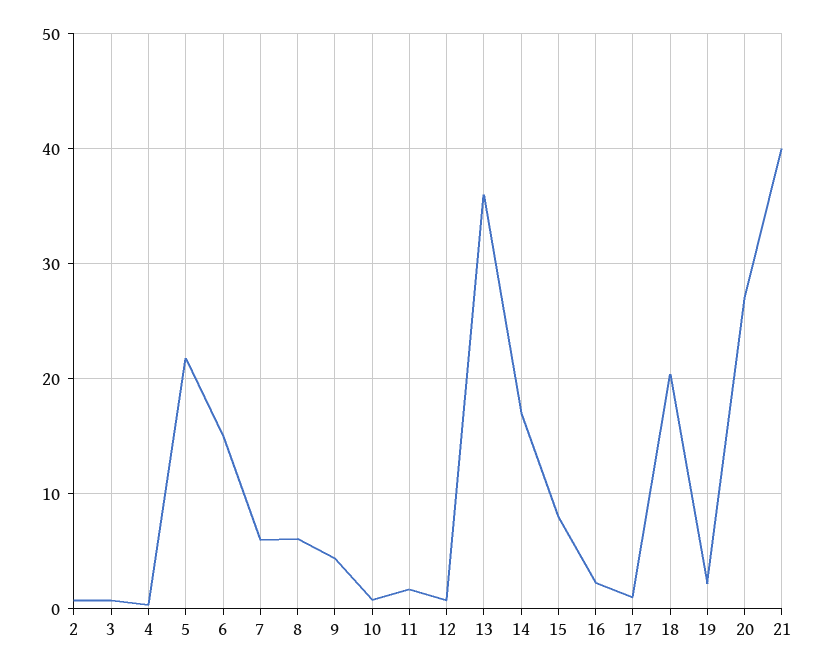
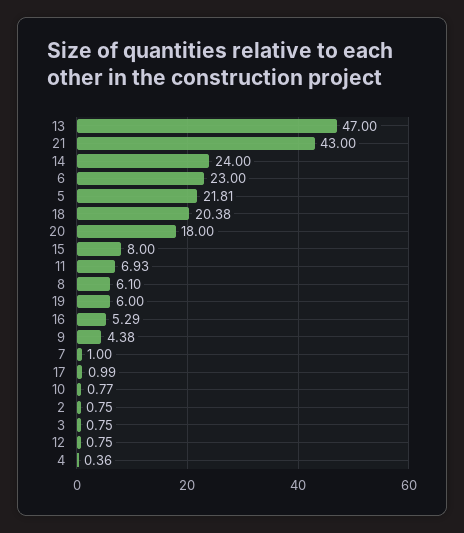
6: 15 -> 23
7: 6 -> 1
11: 2 -> 6.93
13: 36 -> 47
14: 17 -> 24
16: 2 -> 5.29
19: 2 -> 6
20: 27 -> 18
21: 40 -> 43

